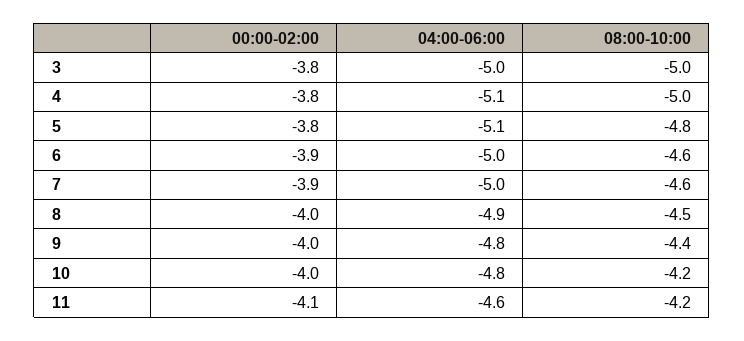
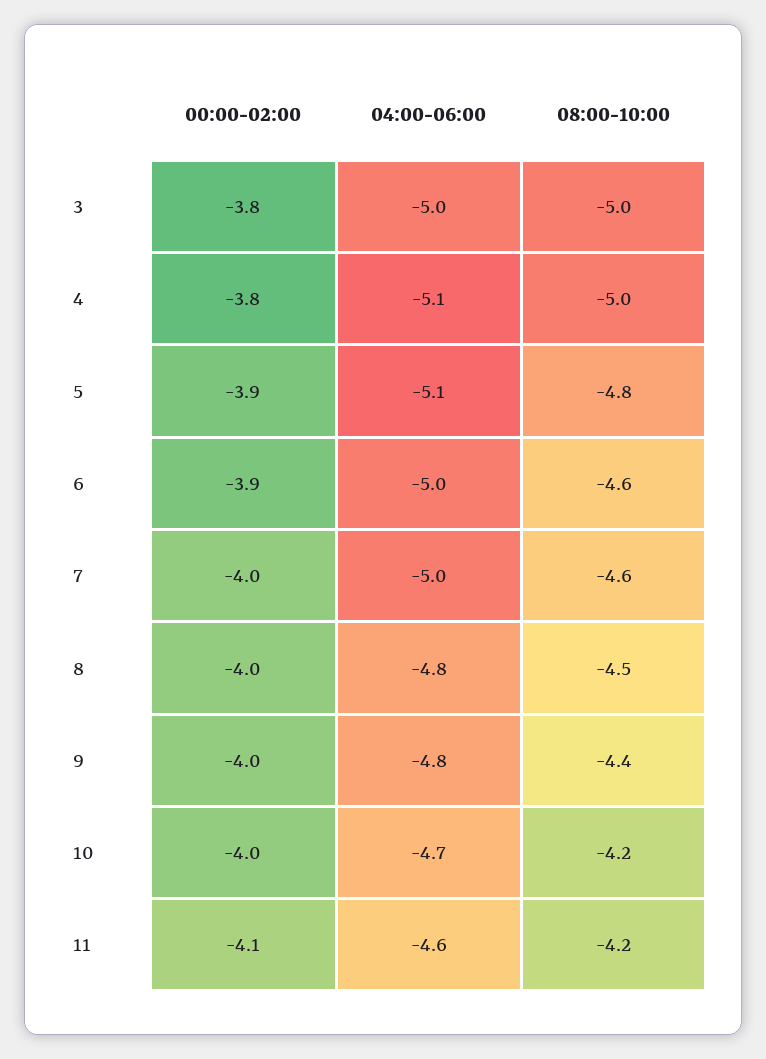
00:00-02:00, 5: -3.8 -> -3.9
00:00-02:00, 7: -3.9 -> -4
04:00-06:00, 8: -4.9 -> -4.8
04:00-06:00, 10: -4.8 -> -4.7

